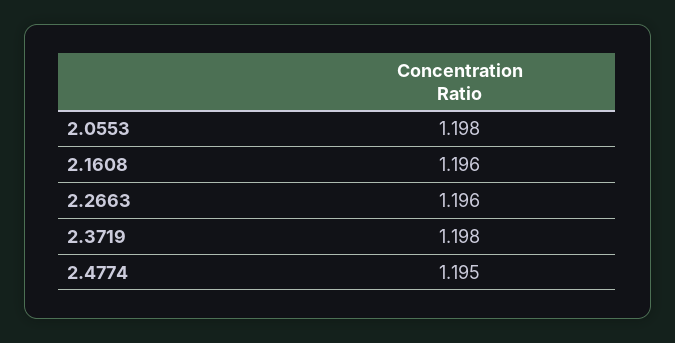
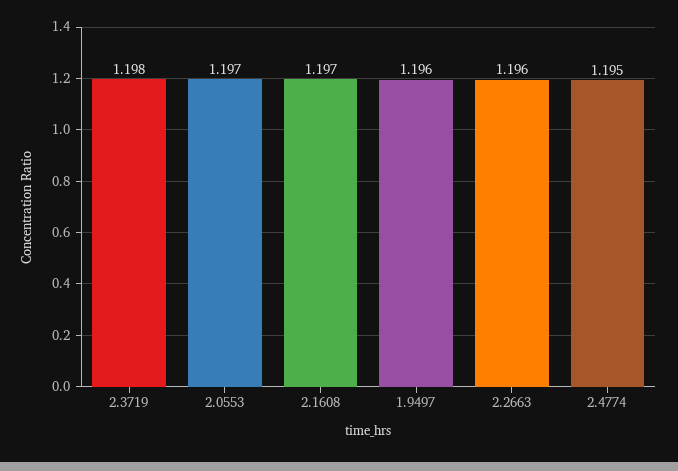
2.0553: 1.198 -> 1.197
2.1608: 1.196 -> 1.197
1.9497: none -> 1.196

